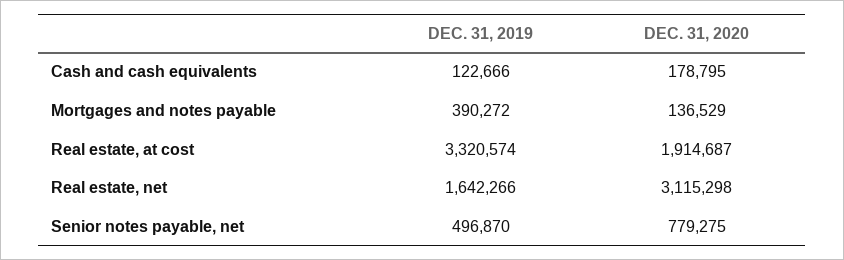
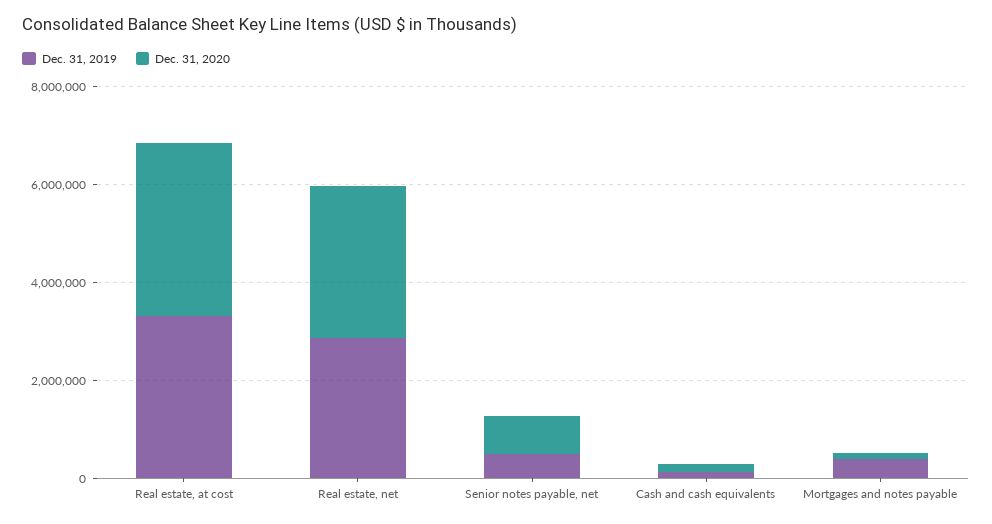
DEC. 31, 2020, Real estate, at cost: 1914687 -> 3500000
DEC. 31, 2019, Real estate, net: 1642266 -> 3000000

